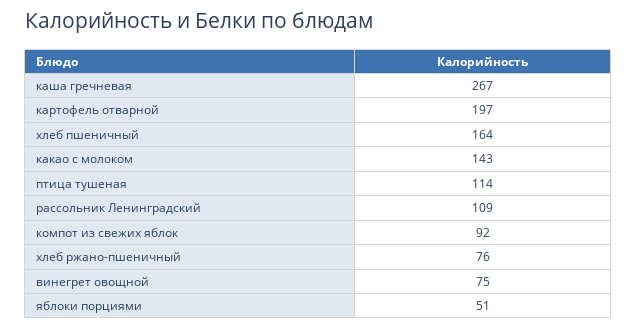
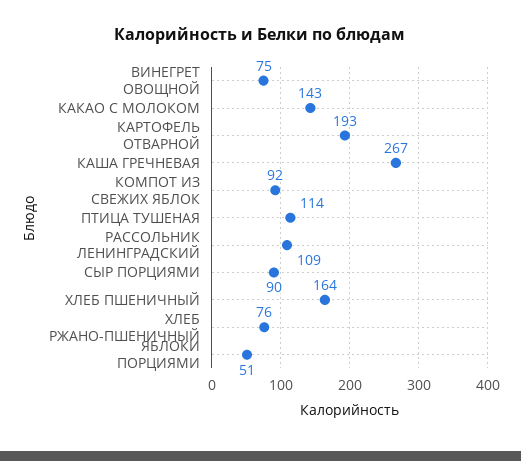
картофель отварной: 197 -> 193
СЫР ПОРЦИЯМИ: none -> 90

